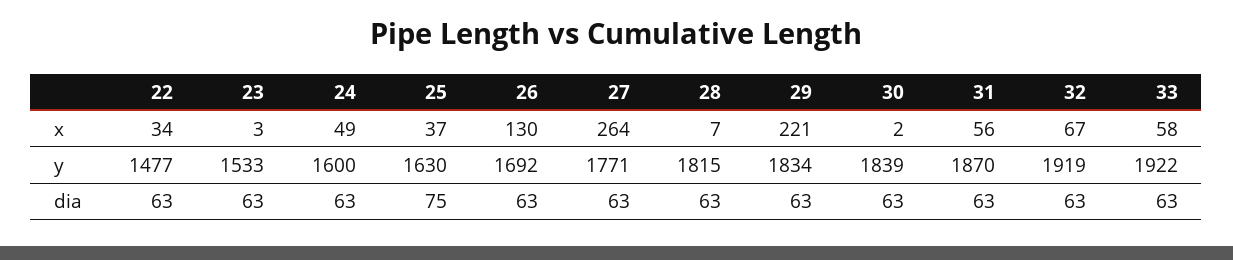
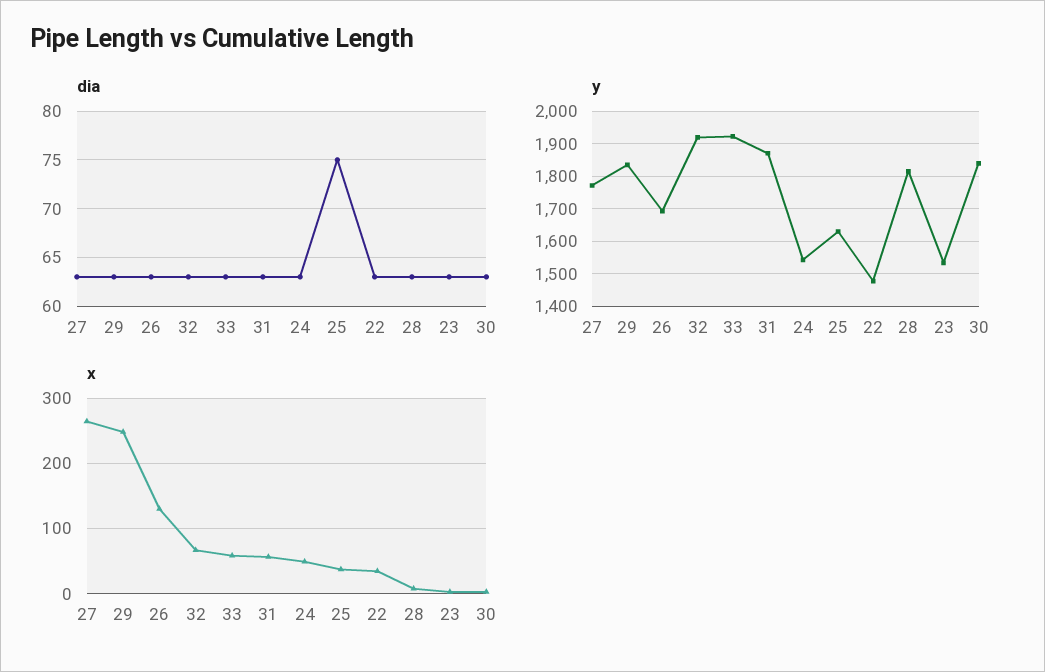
x, 29: 221 -> 250
y, 24: 1600 -> 1540

